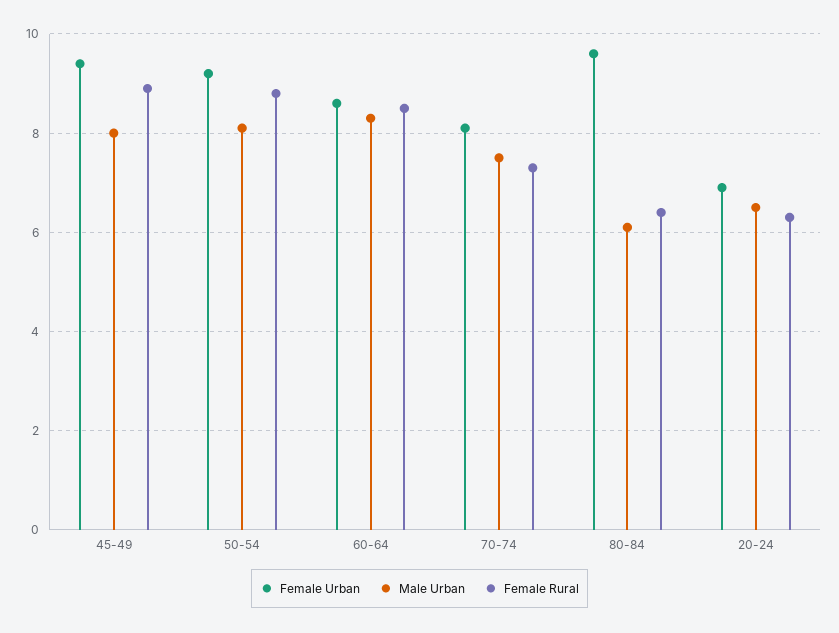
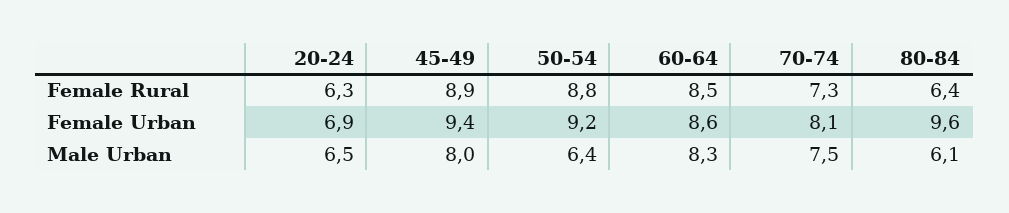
Male Urban, 50-54: 8 -> 6.4

